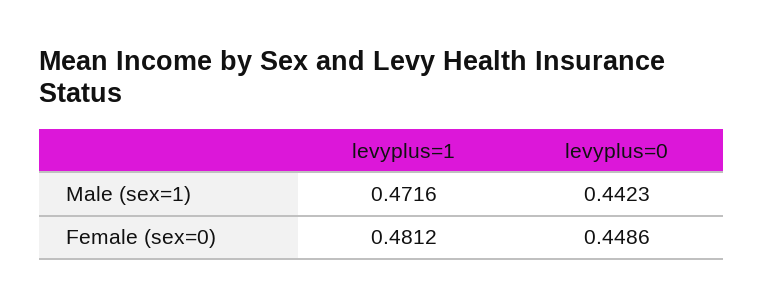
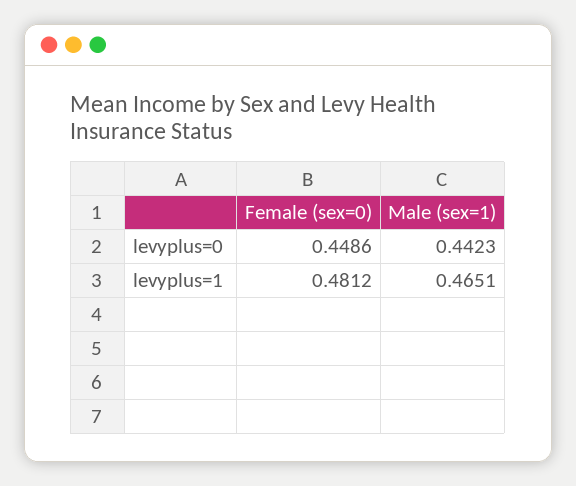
levyplus=1, Male (sex=1): 0.4716 -> 0.4651

